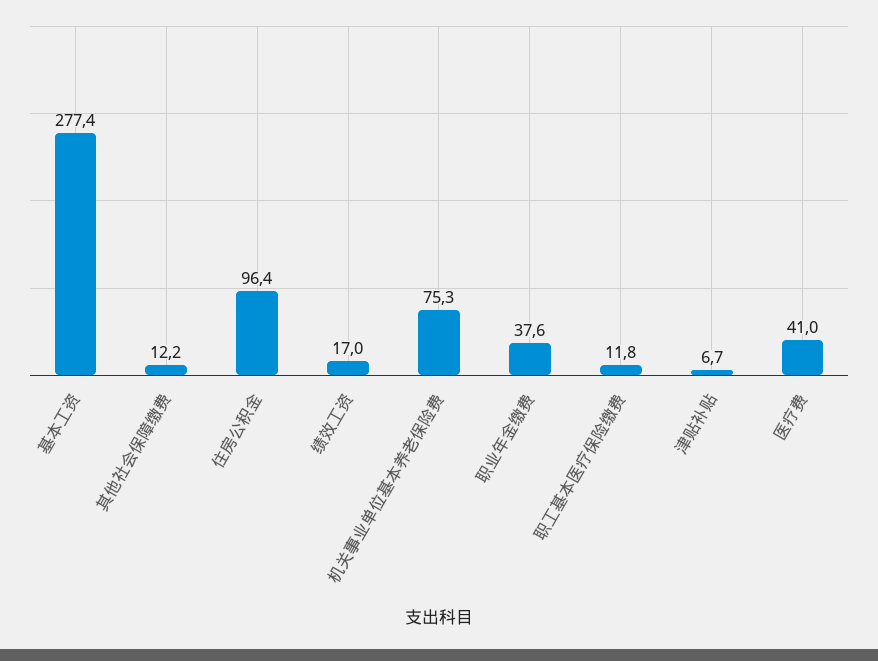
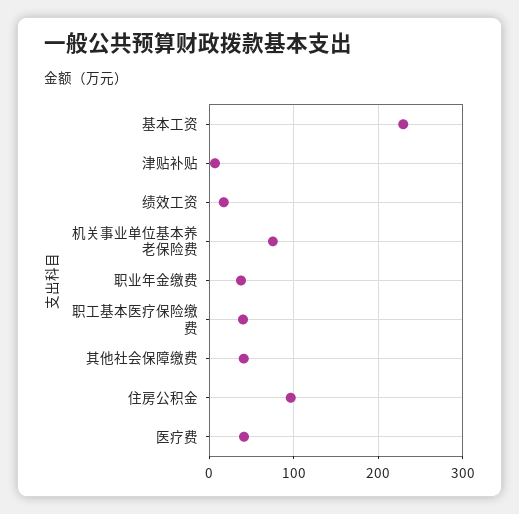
基本工资: 277.4 -> 230
其他社会保障缴费: 12.2 -> 40
职工基本医疗保险缴费: 11.8 -> 40

